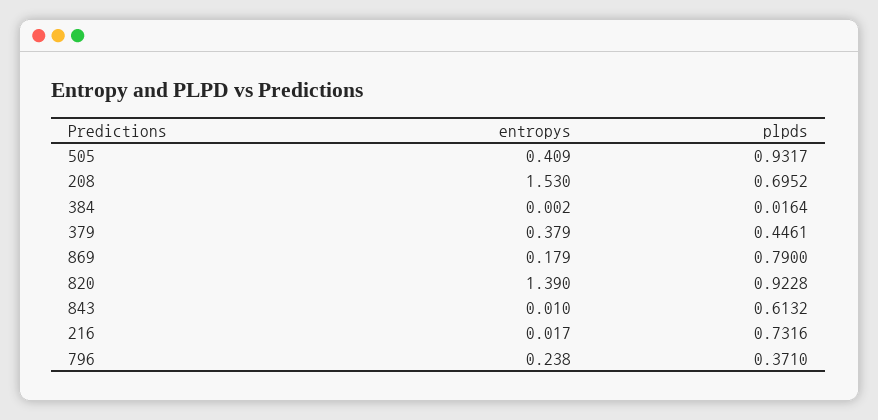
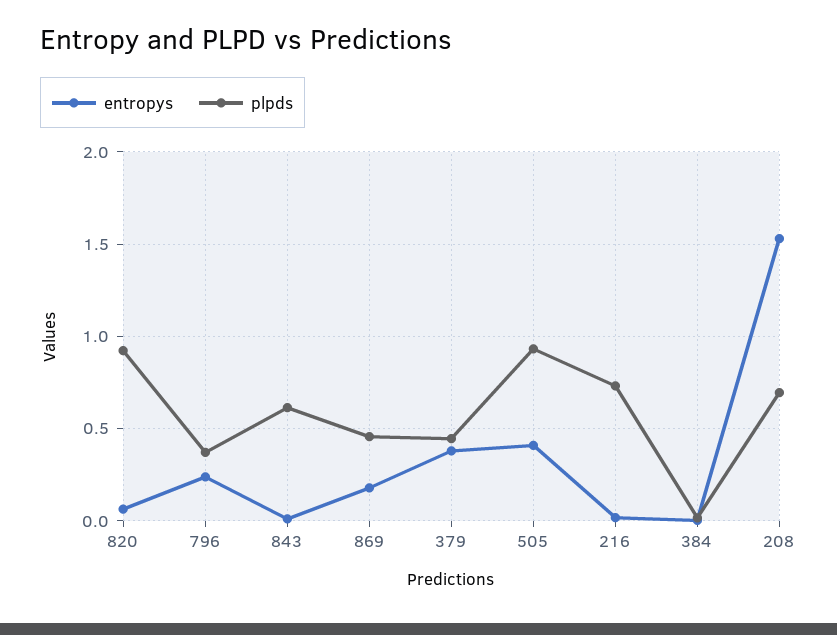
plpds, 869: 0.79 -> 0.45
entropys, 820: 1.39 -> 0.05

